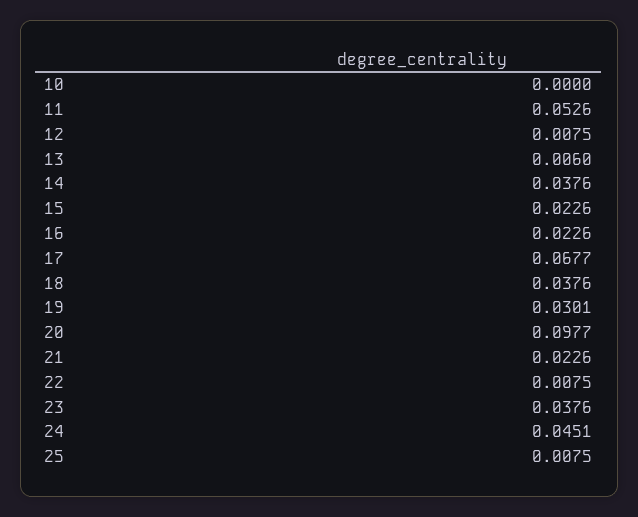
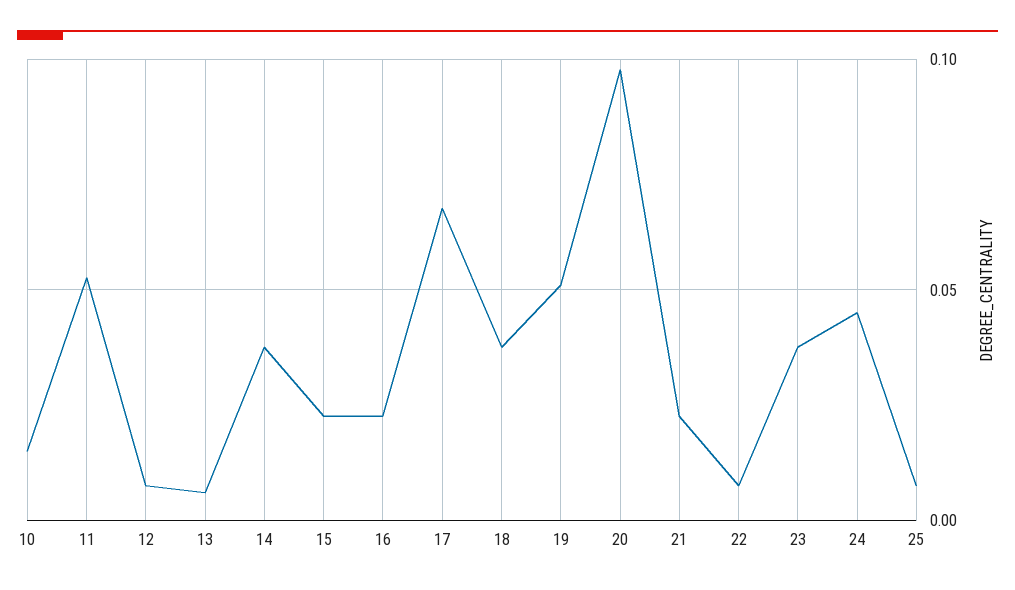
10: 0 -> 0.015
19: 0.0301 -> 0.05

